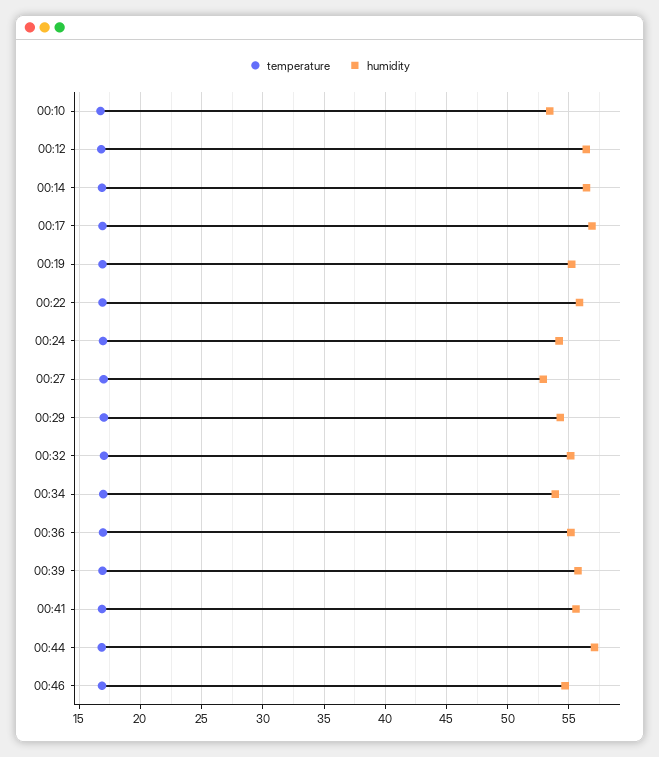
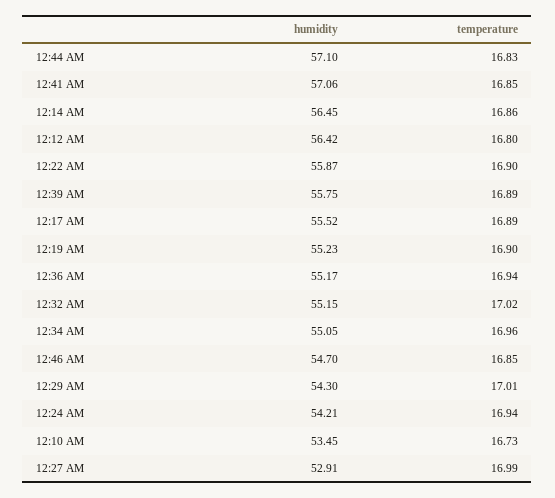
humidity, 00:17: 57 -> 55.52
humidity, 00:34: 54 -> 55.05
humidity, 00:41: 55.5 -> 57.06

